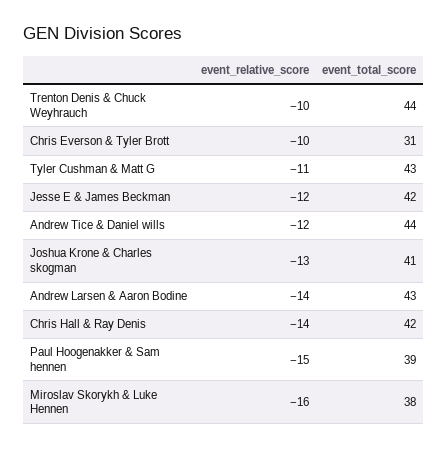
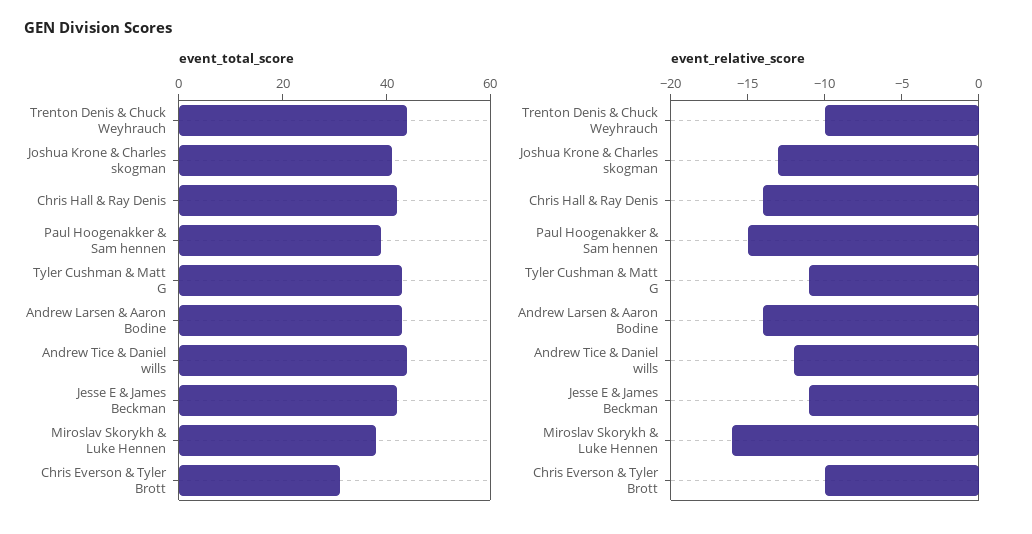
event_relative_score, Jesse E & James Beckman: -12 -> -11

